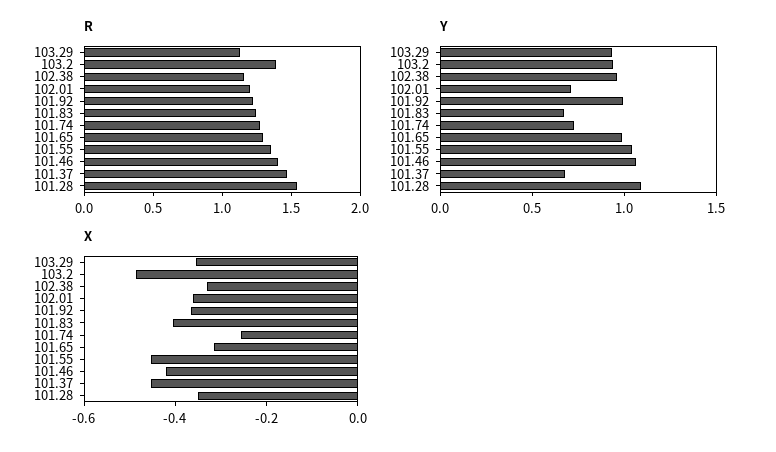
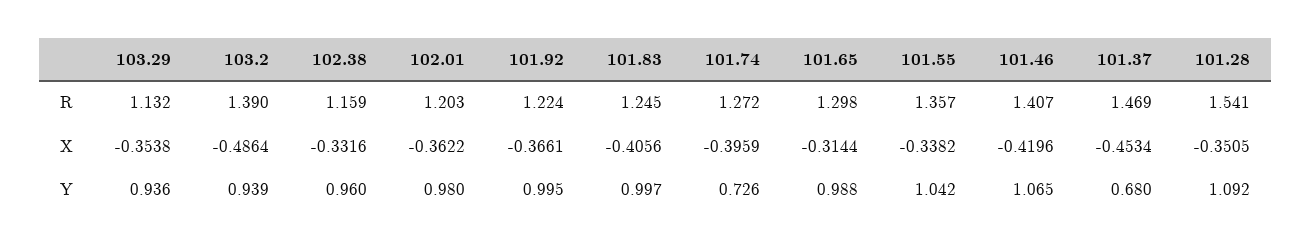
Y, 102.01: 0.7 -> 0.98
Y, 101.83: 0.7 -> 0.997
X, 101.74: -0.25 -> -0.3959
X, 101.55: -0.45 -> -0.3382

